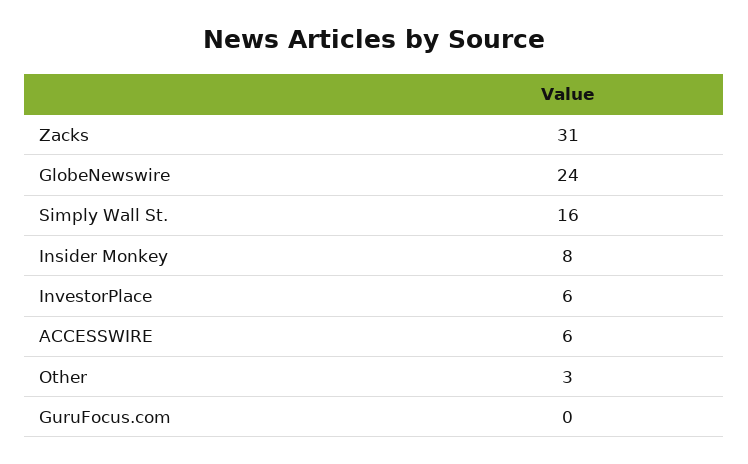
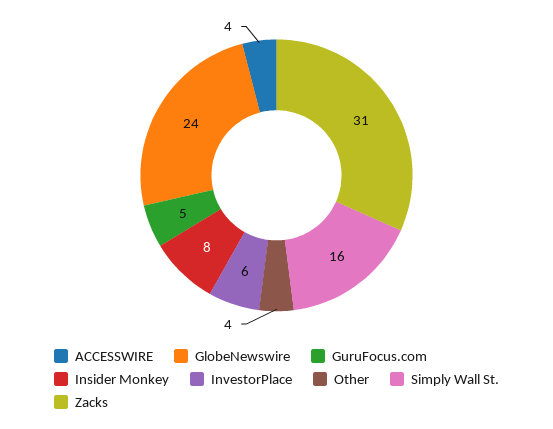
ACCESSWIRE: 6 -> 4
Other: 3 -> 4
GuruFocus.com: 0 -> 5

